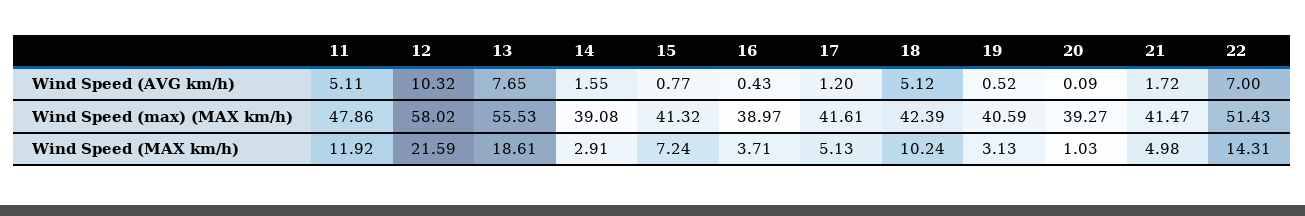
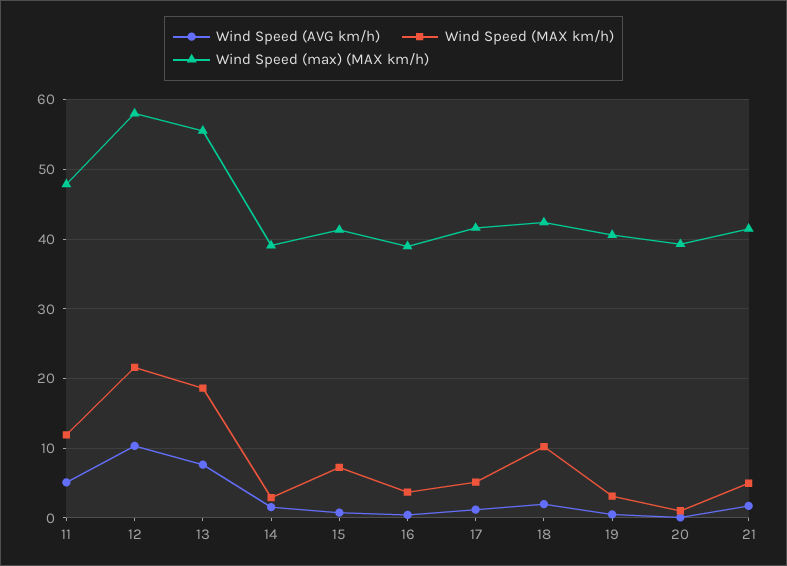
Wind Speed (AVG km/h), 18: 5.12 -> 2
Wind Speed (AVG km/h), 22: 7 -> none
Wind Speed (max) (MAX km/h), 22: 51.43 -> none
Wind Speed (MAX km/h), 22: 14.31 -> none

